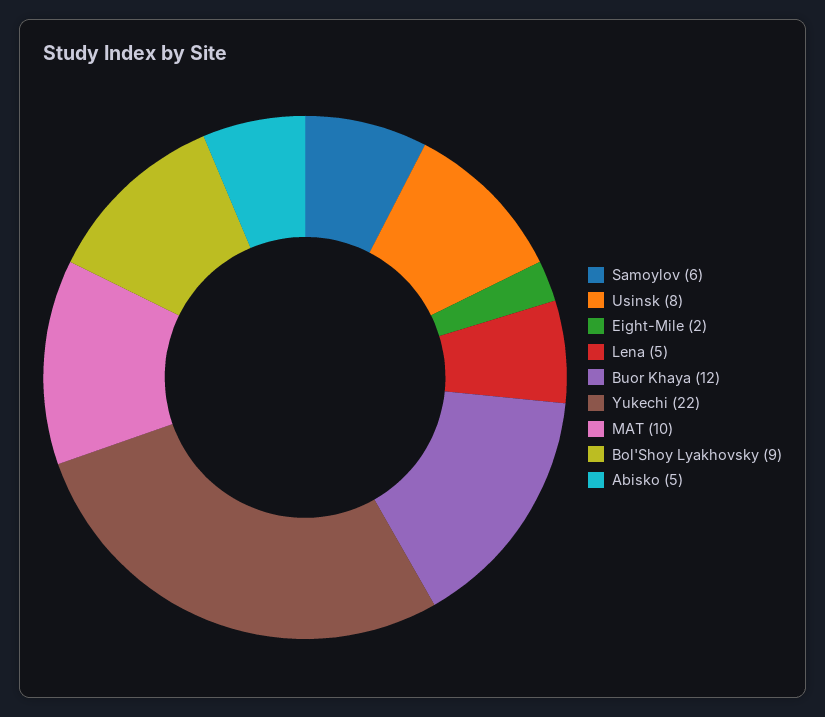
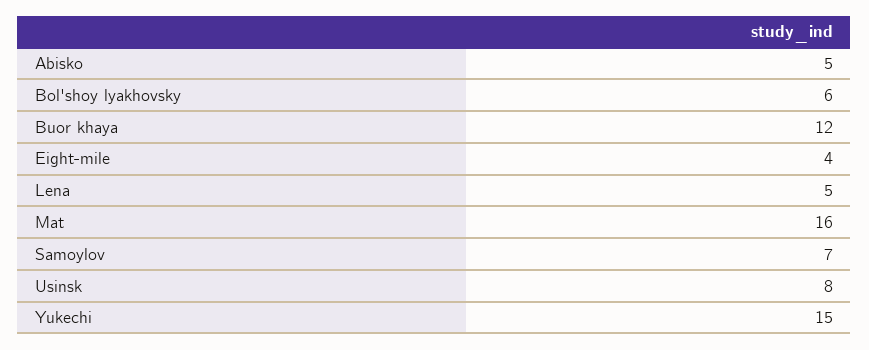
Samoylov: 6 -> 7
Eight-Mile: 2 -> 4
Yukechi: 22 -> 15
MAT: 10 -> 16
Bol'Shoy Lyakhovsky: 9 -> 6

